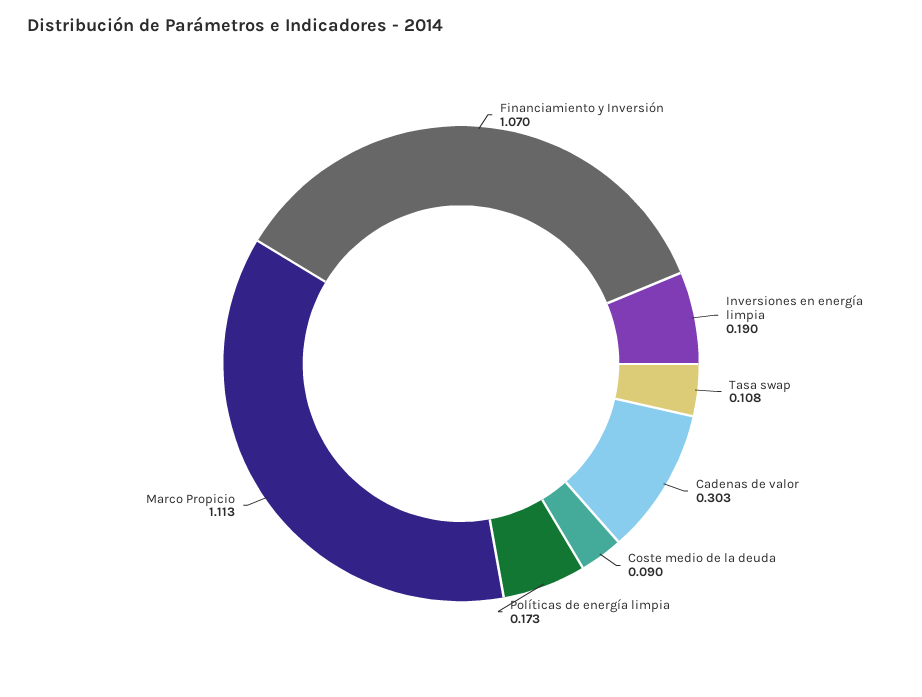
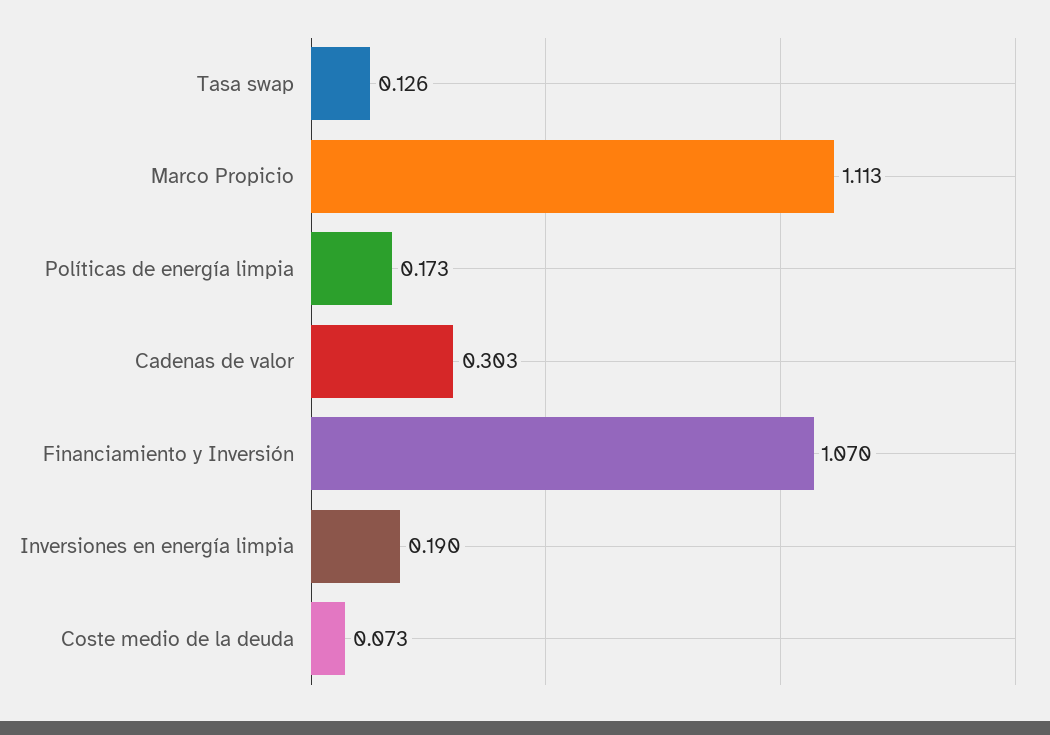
Tasa swap: 0.108 -> 0.126
Coste medio de la deuda: 0.09 -> 0.073

